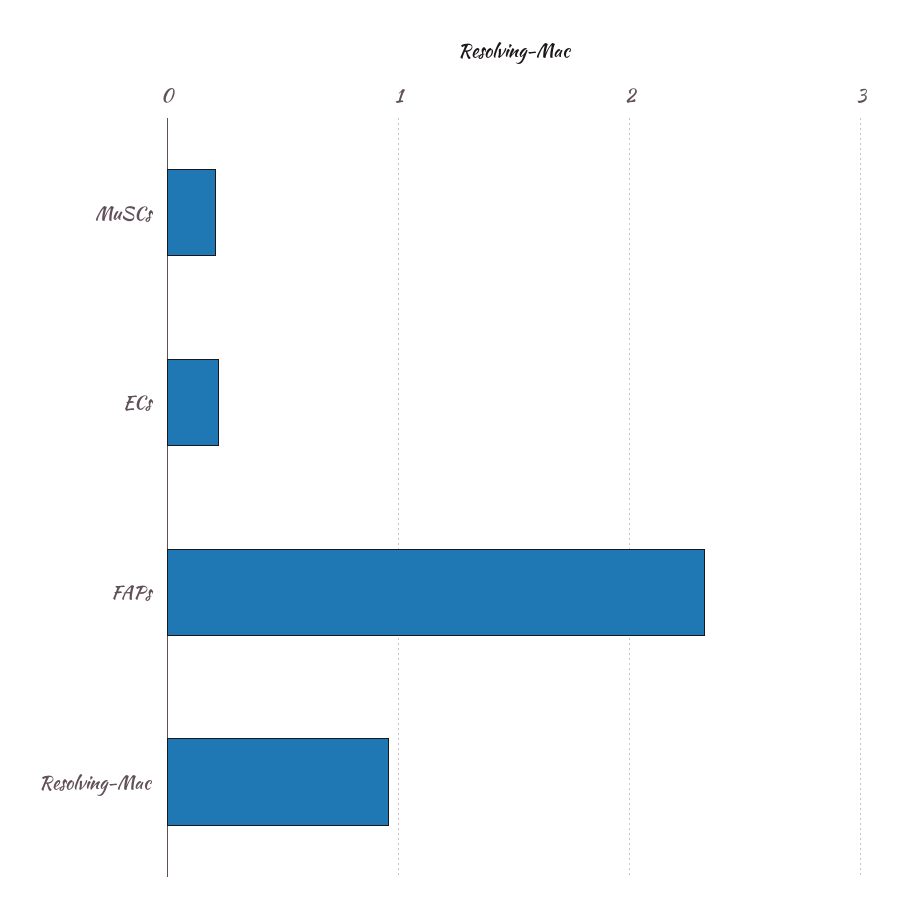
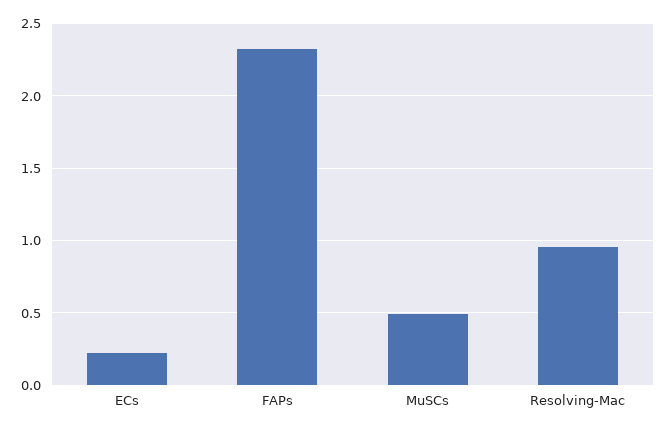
MuSCs: 0.2 -> 0.5

